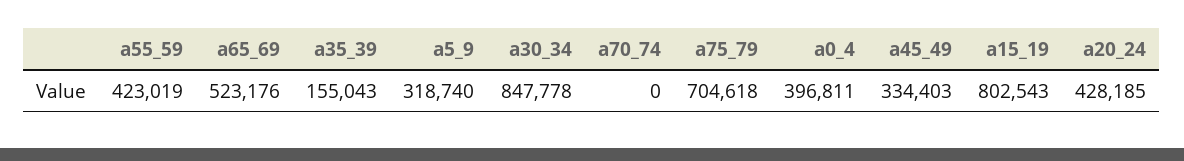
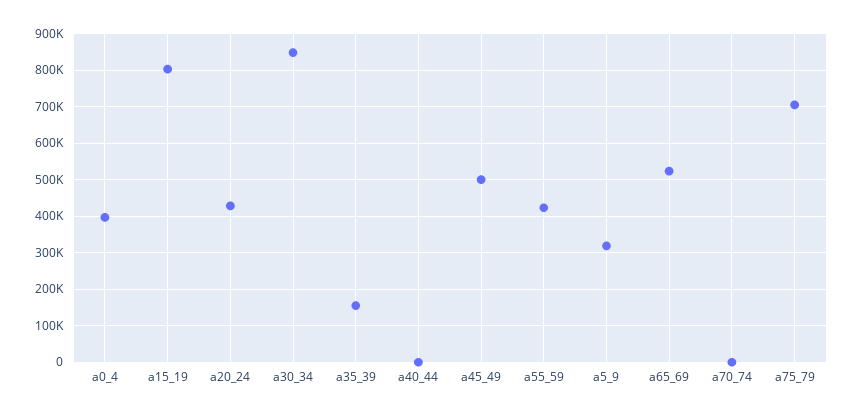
a45_49: 334403 -> 500000
a40_44: none -> 0

